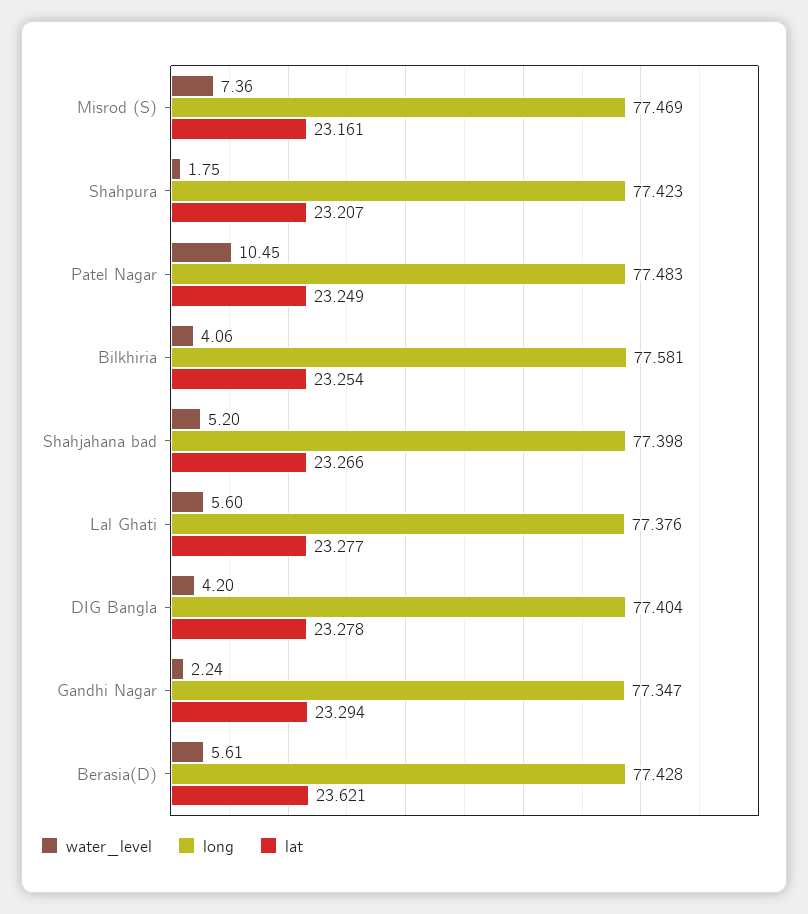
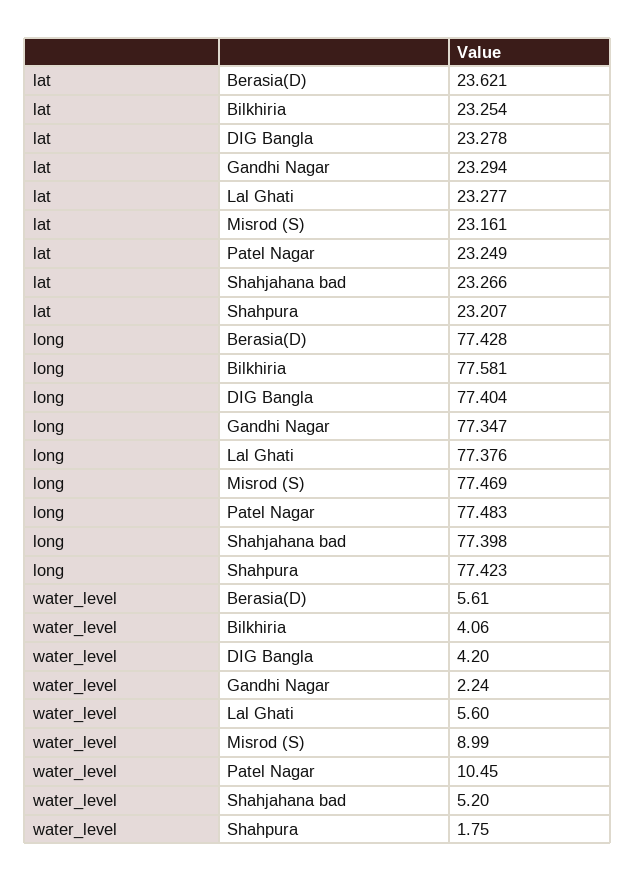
water_level, Misrod (S): 7.36 -> 8.99

